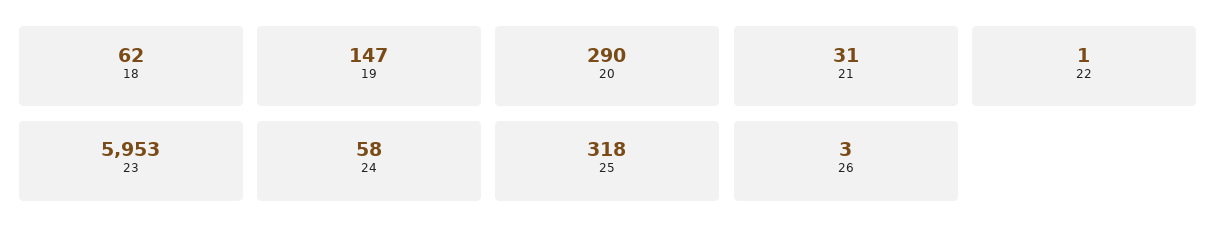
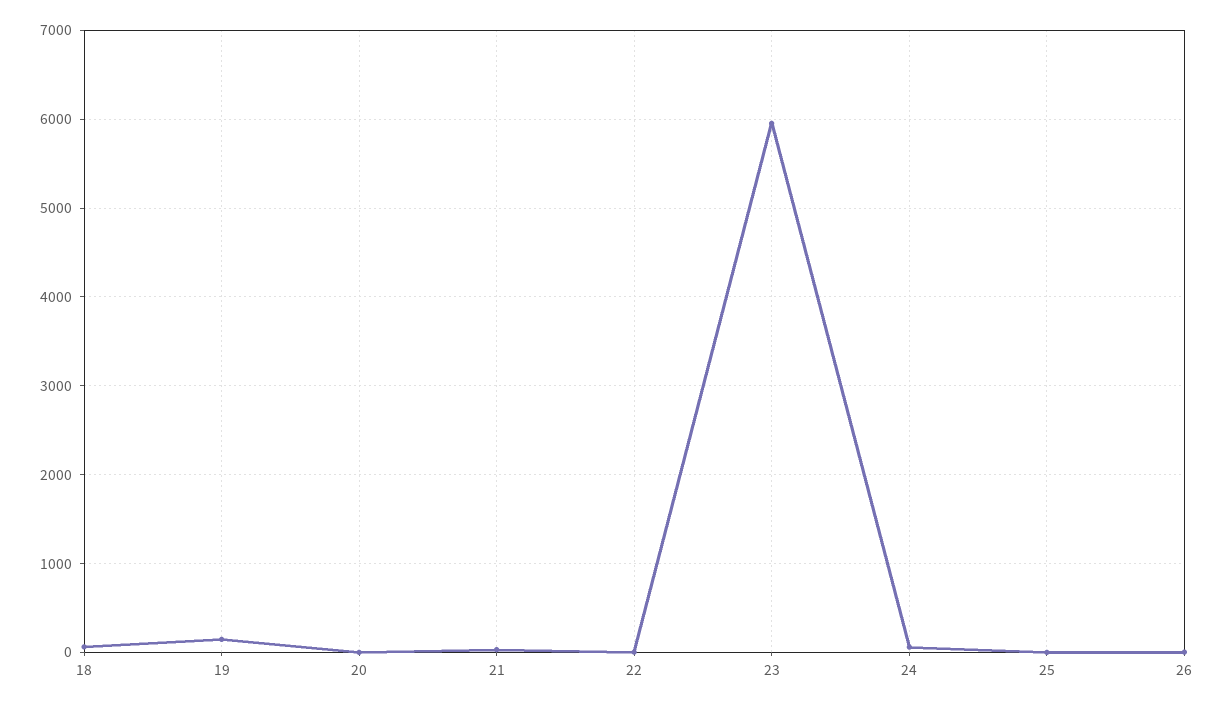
20: 290 -> 0
25: 318 -> 0

